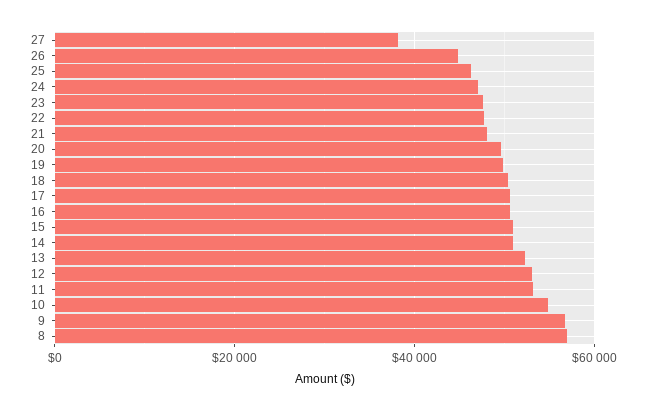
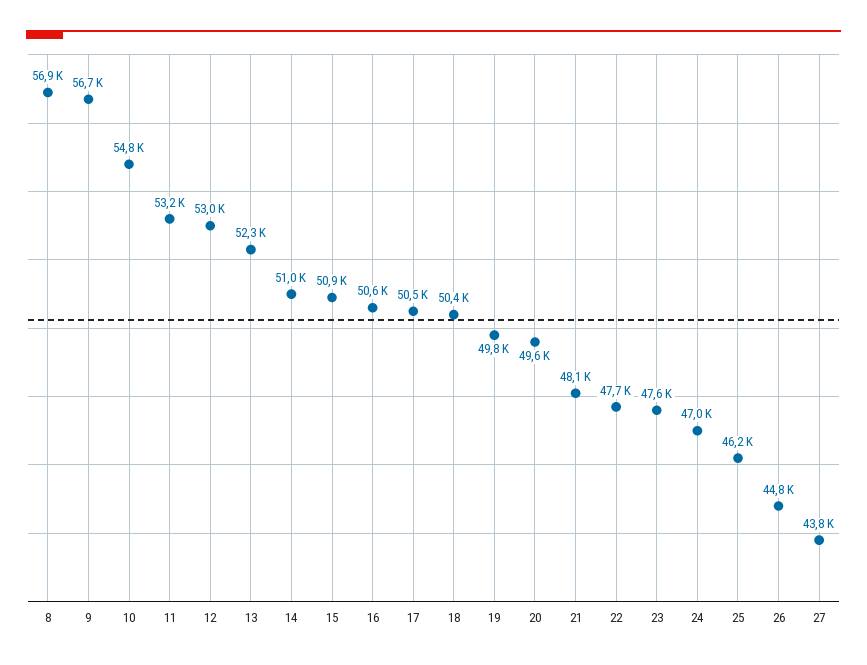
27: 38000 -> 43800

